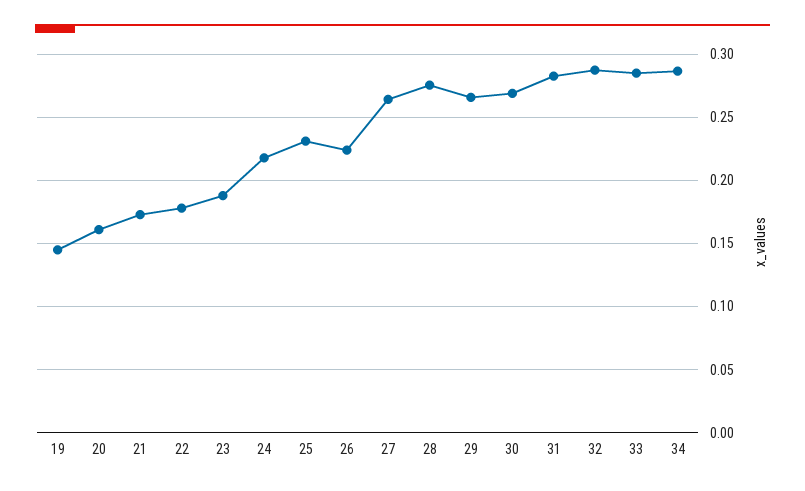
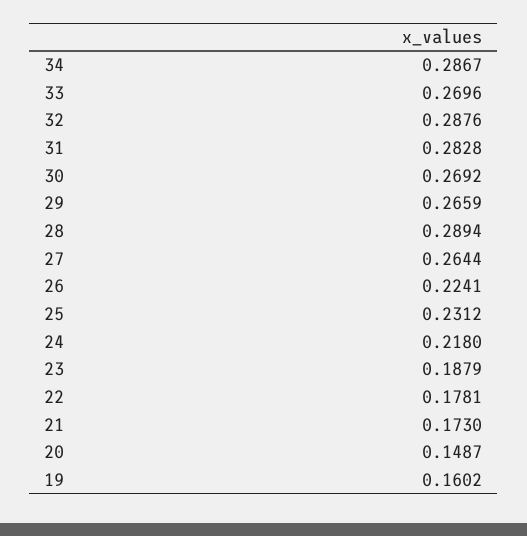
19: 0.145 -> 0.1602
20: 0.16 -> 0.1487
28: 0.275 -> 0.2894
33: 0.285 -> 0.2696

